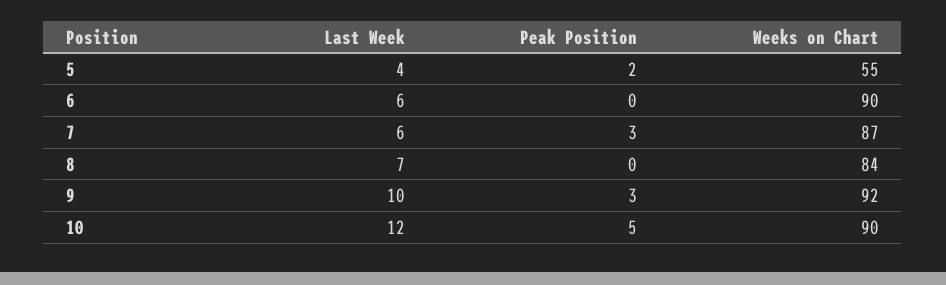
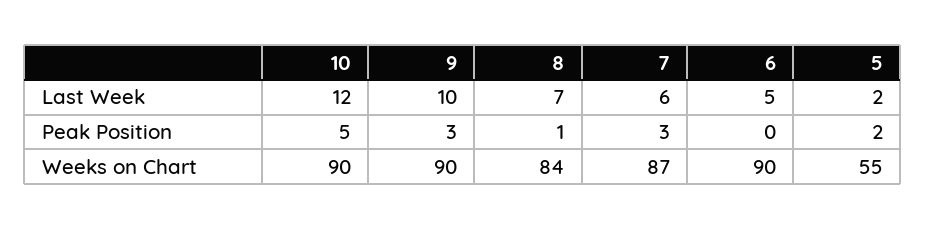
Last Week, 5: 4 -> 2
Last Week, 6: 6 -> 5
Peak Position, 8: 0 -> 1
Weeks on Chart, 9: 92 -> 90

